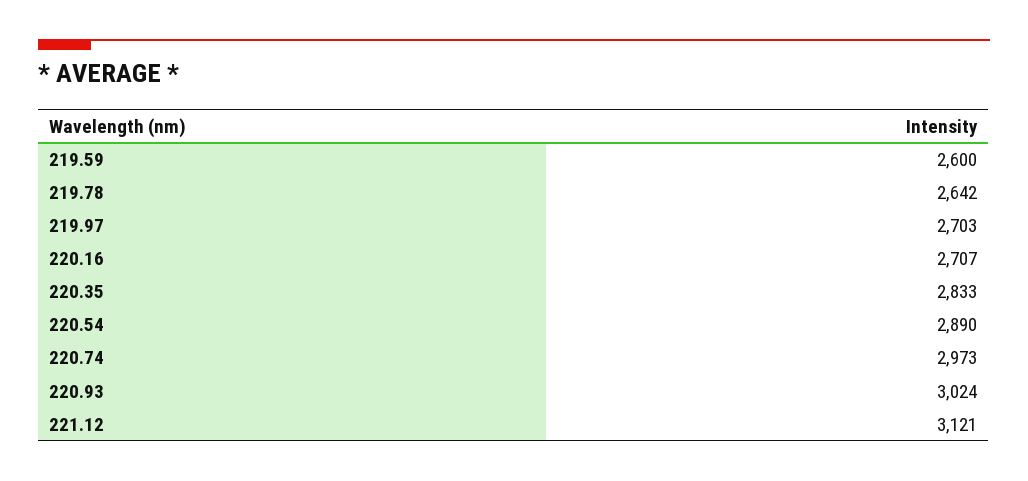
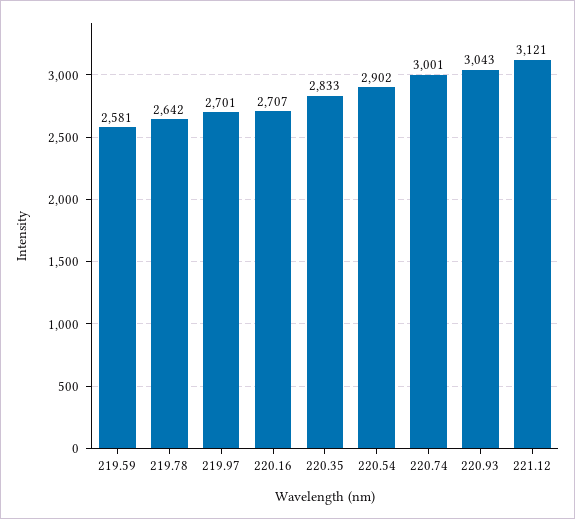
219.59: 2600 -> 2581
219.97: 2703 -> 2701
220.54: 2890 -> 2902
220.74: 2973 -> 3001
220.93: 3024 -> 3043

